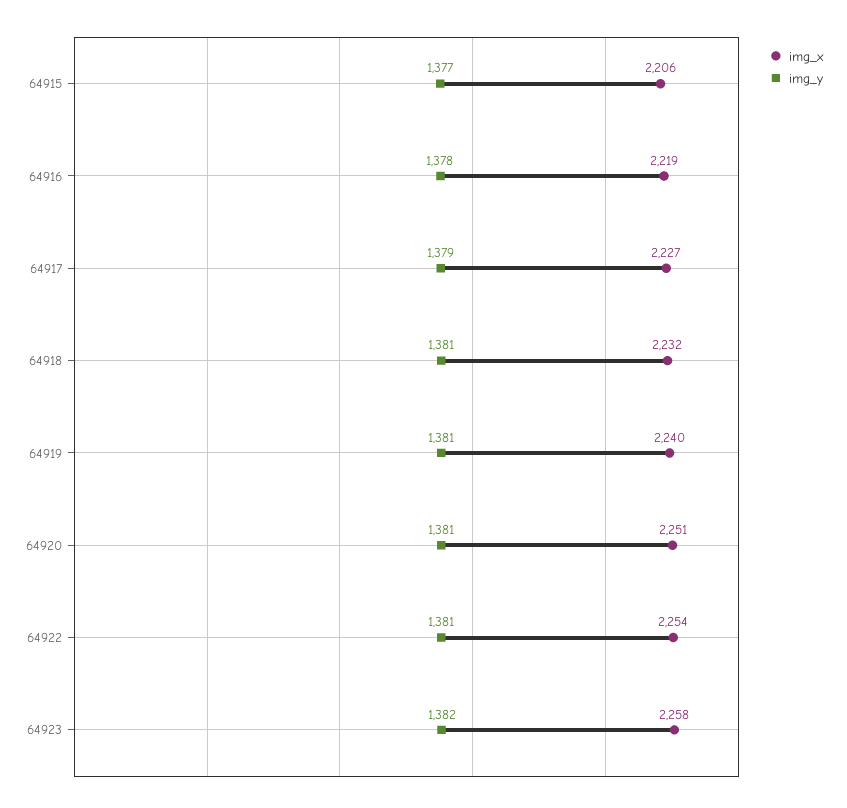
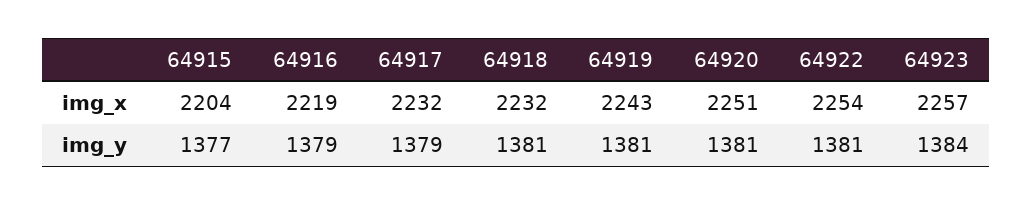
img_x, 64915: 2206 -> 2204
img_y, 64916: 1378 -> 1379
img_x, 64917: 2227 -> 2232
img_x, 64919: 2240 -> 2243
img_x, 64923: 2258 -> 2257
img_y, 64923: 1382 -> 1384

